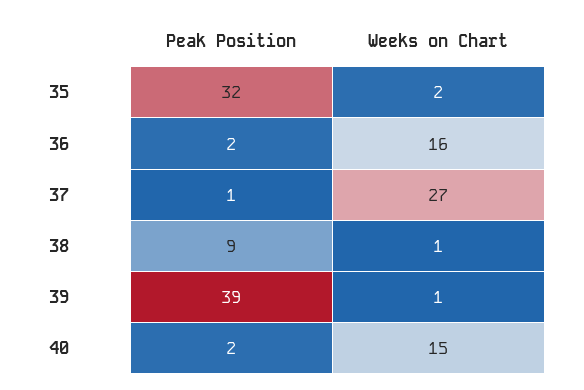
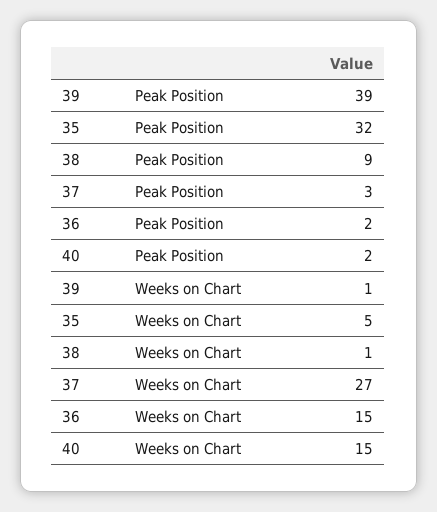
Weeks on Chart, 35: 2 -> 5
Weeks on Chart, 36: 16 -> 15
Peak Position, 37: 1 -> 3

